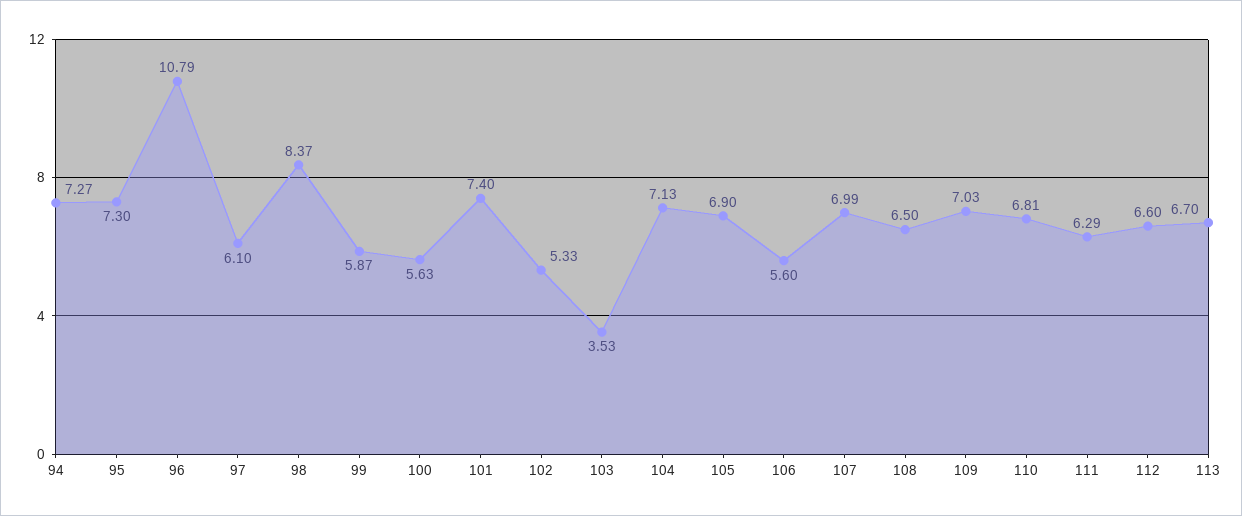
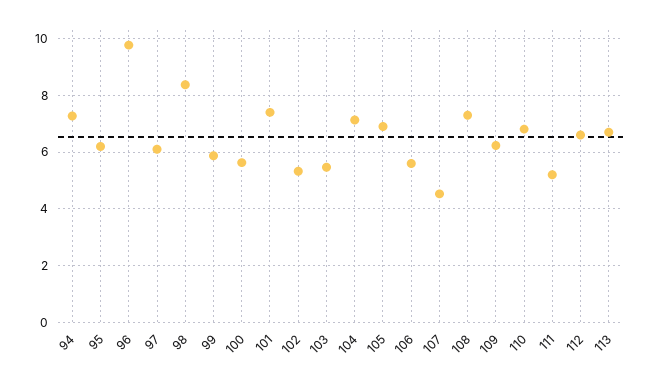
95: 7.3 -> 6.25
96: 10.79 -> 9.75
103: 3.53 -> 5.5
107: 6.99 -> 4.5
108: 6.5 -> 7.25
109: 7.03 -> 6.25
111: 6.29 -> 5.25

